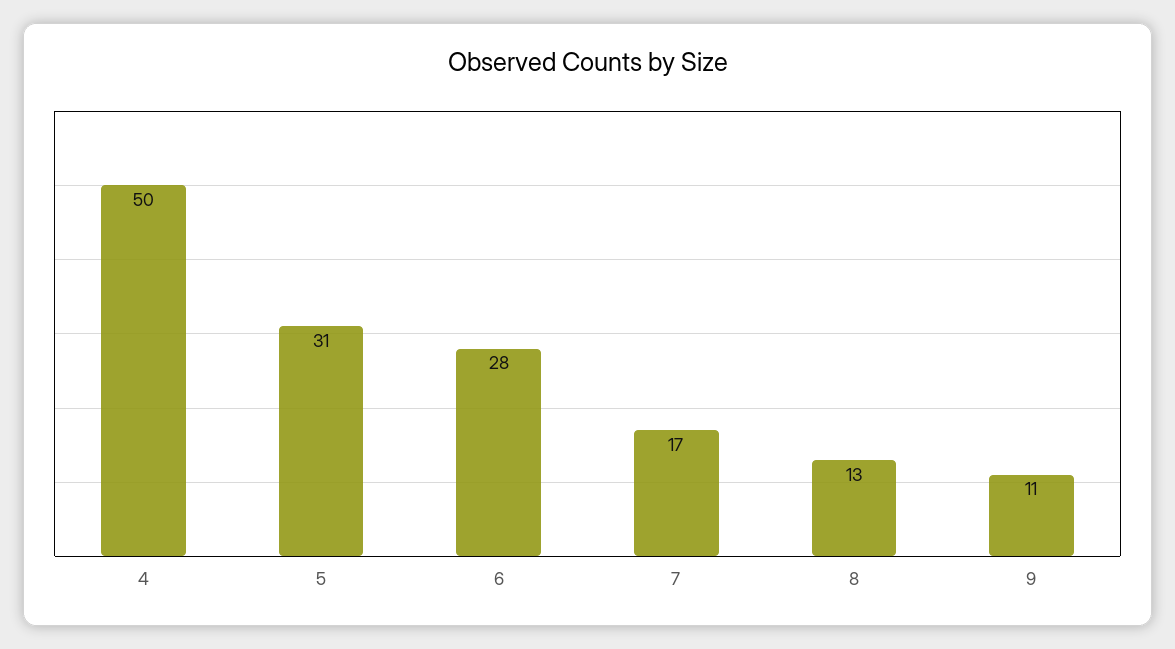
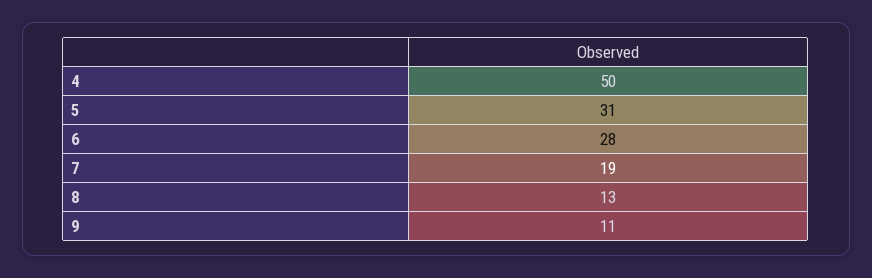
7: 17 -> 19

